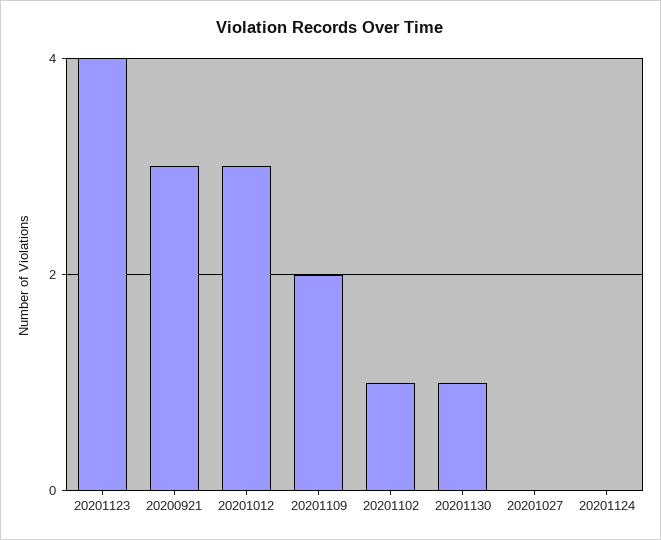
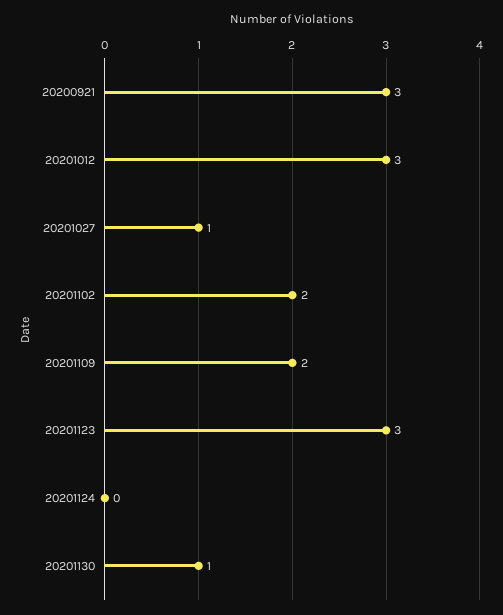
20201123: 4 -> 3
20201102: 1 -> 2
20201027: 0 -> 1

